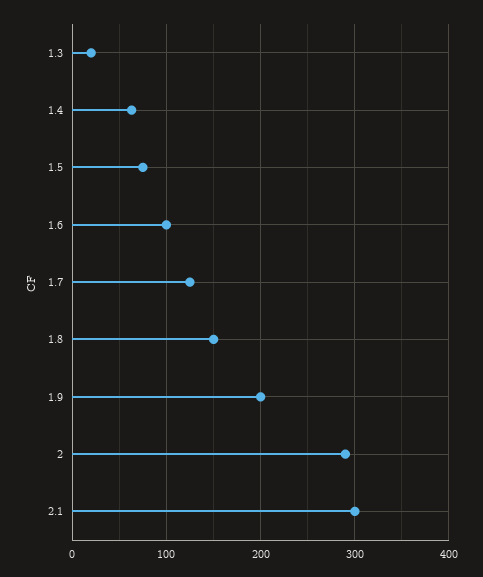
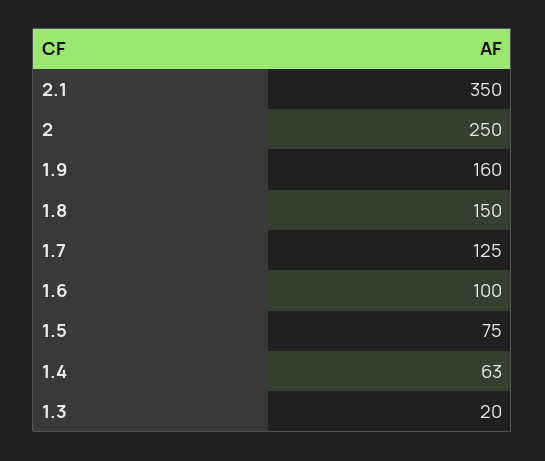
1.9: 200 -> 160
2: 290 -> 250
2.1: 300 -> 350

